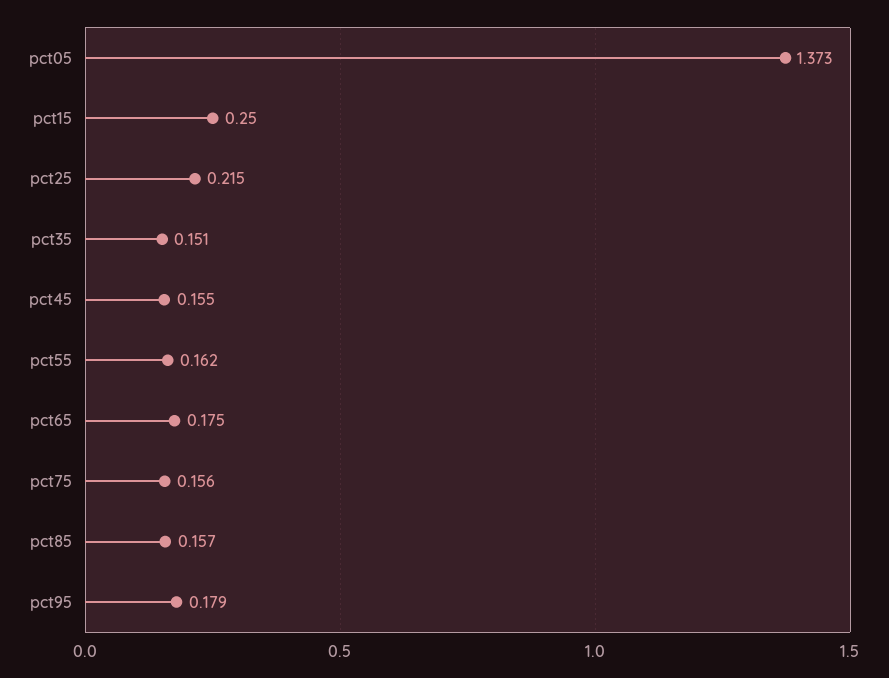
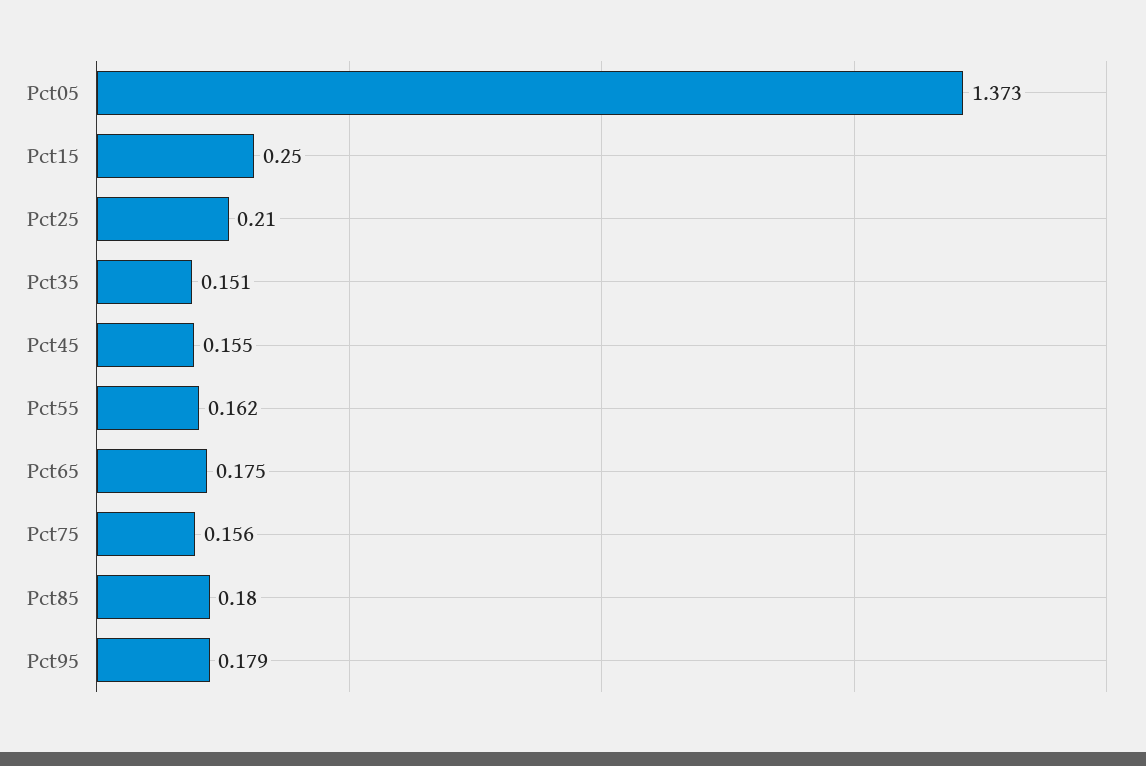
pct25: 0.215 -> 0.21
pct85: 0.157 -> 0.18

